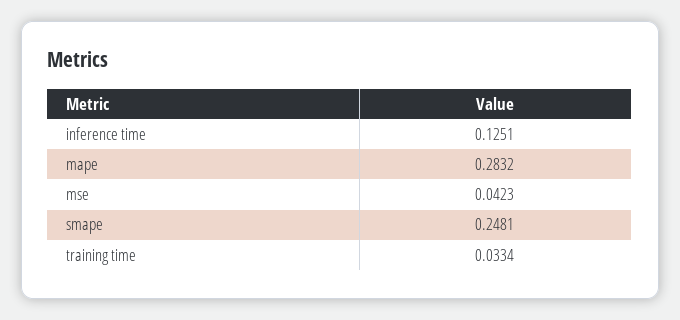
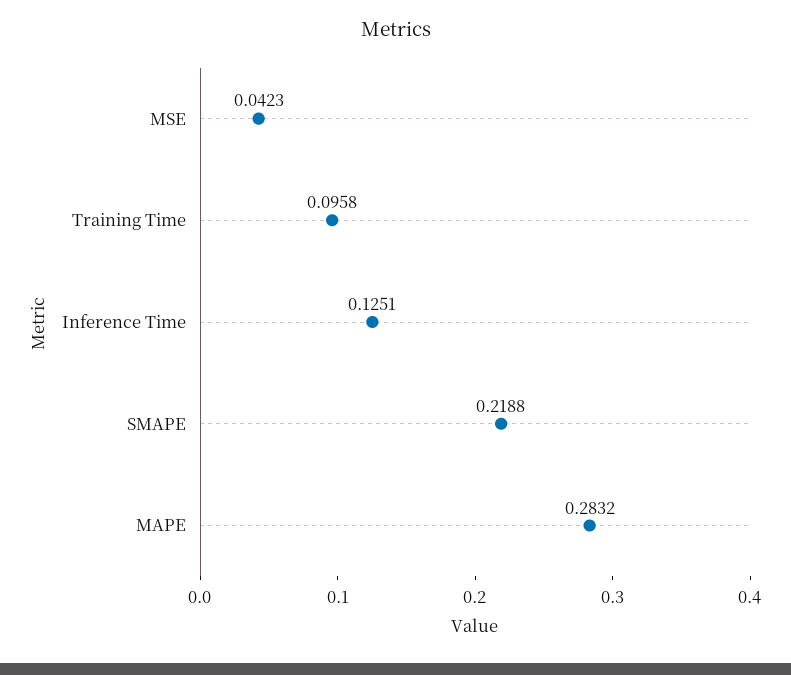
smape: 0.2481 -> 0.2188
training time: 0.0334 -> 0.0958

